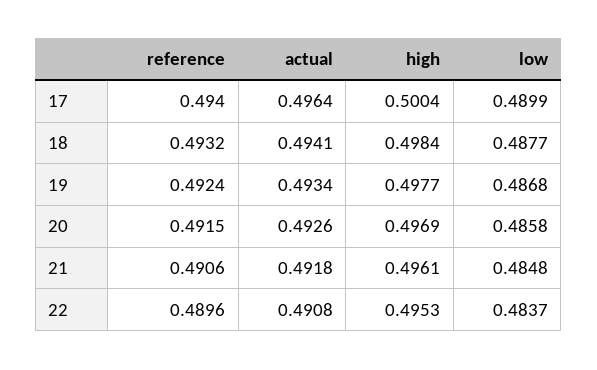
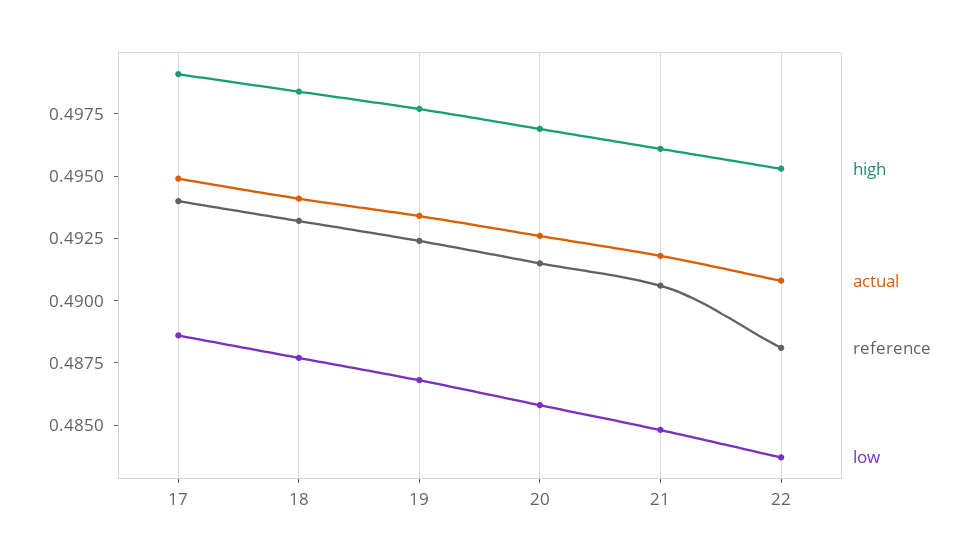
actual, 17: 0.4964 -> 0.495
high, 17: 0.5004 -> 0.499
low, 17: 0.4899 -> 0.4885
reference, 22: 0.4896 -> 0.488

